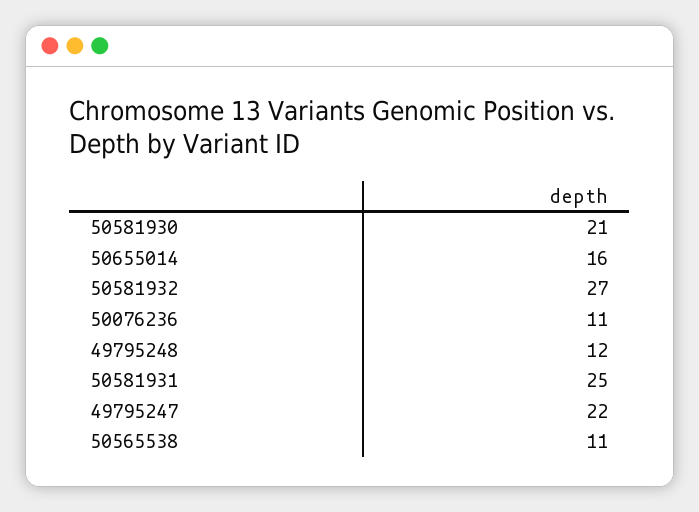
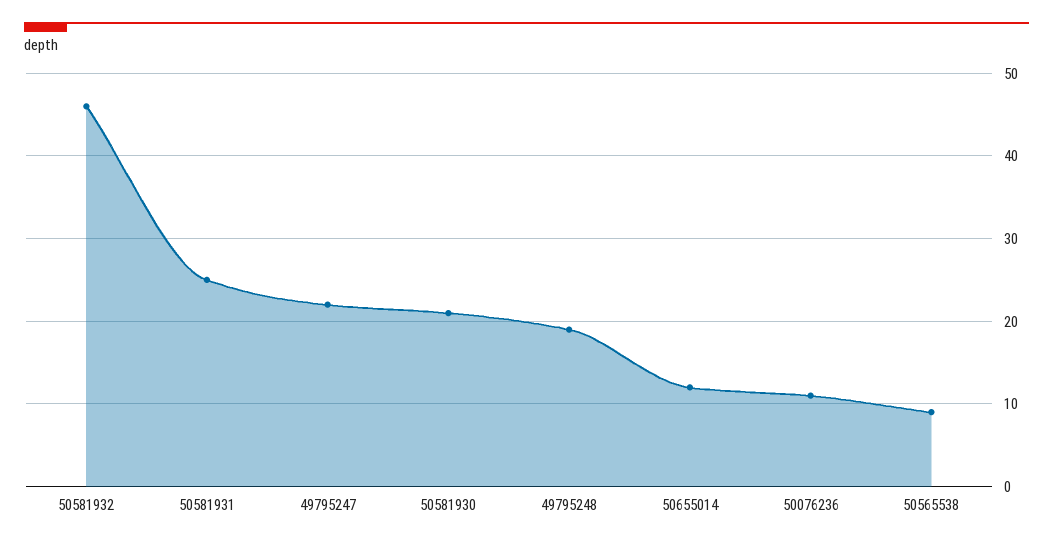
50655014: 16 -> 12
50581932: 27 -> 46
49795248: 12 -> 19
50565538: 11 -> 9

